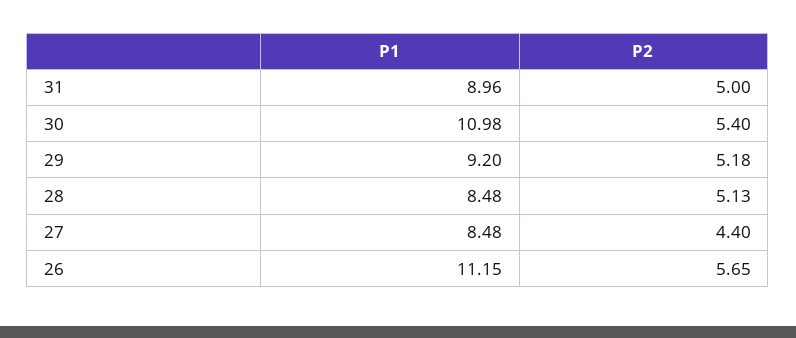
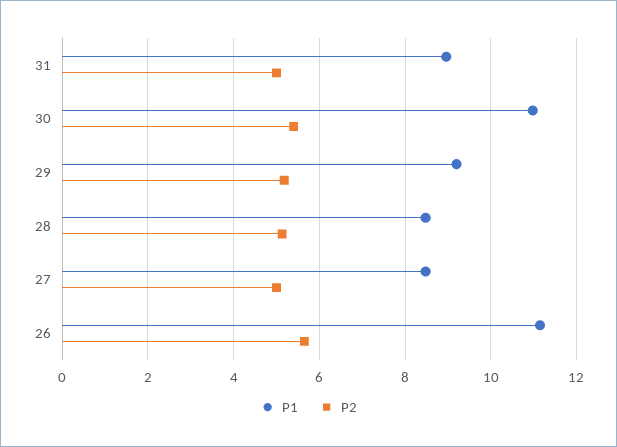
P2, 27: 4.4 -> 5

